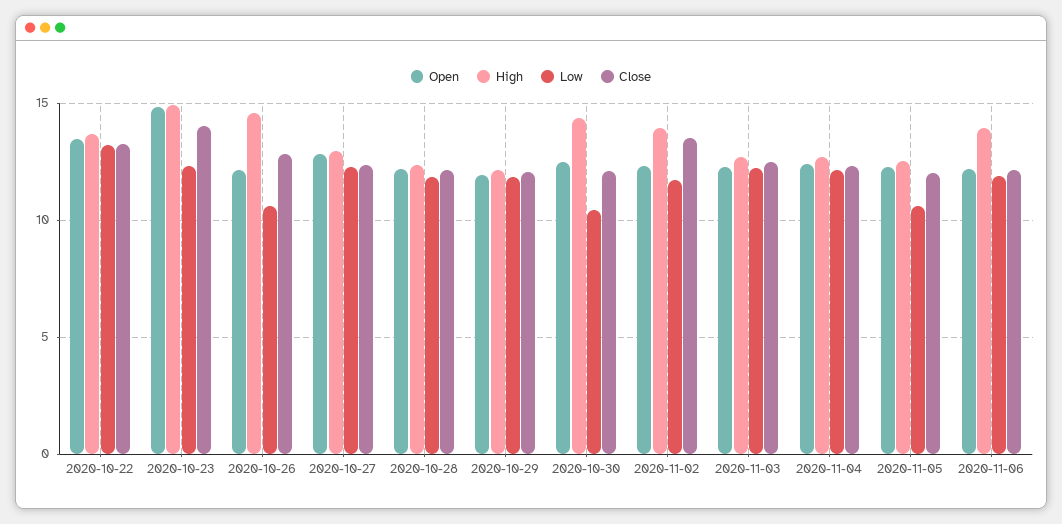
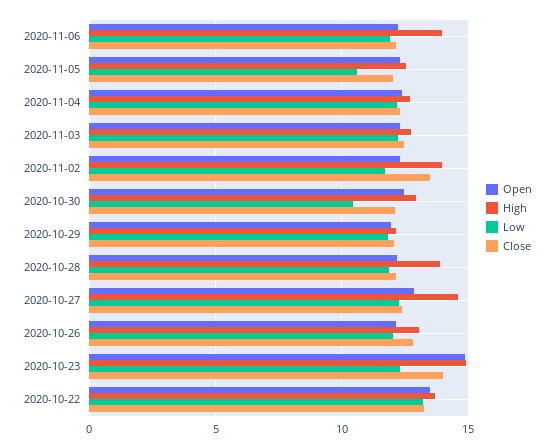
High, 2020-10-26: 14.5 -> 13
Low, 2020-10-26: 10.5 -> 12
High, 2020-10-27: 13 -> 14.5
High, 2020-10-28: 12.5 -> 14
High, 2020-10-30: 14.5 -> 13

